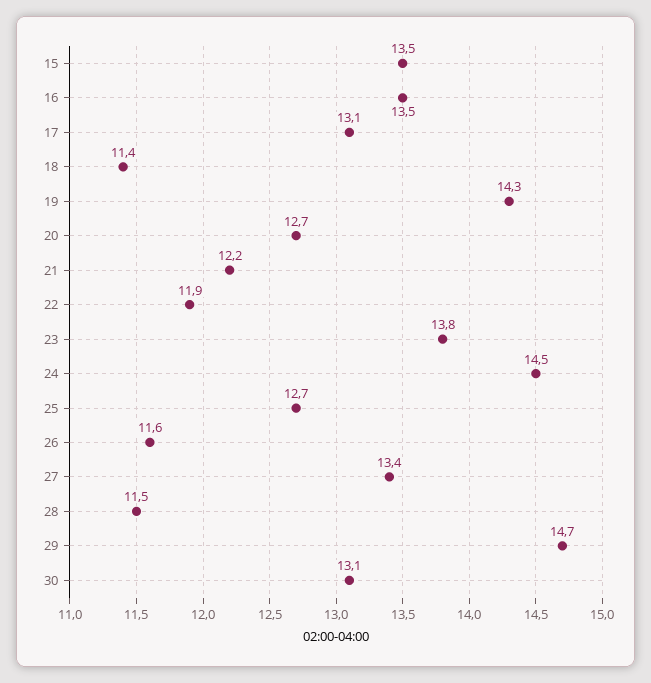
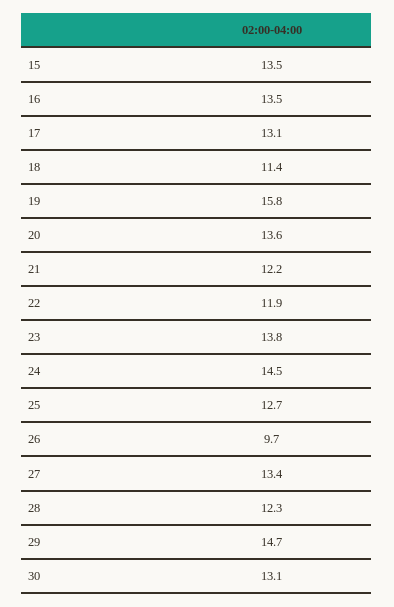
19: 14.3 -> 15.8
20: 12.7 -> 13.6
26: 11.6 -> 9.7
28: 11.5 -> 12.3

